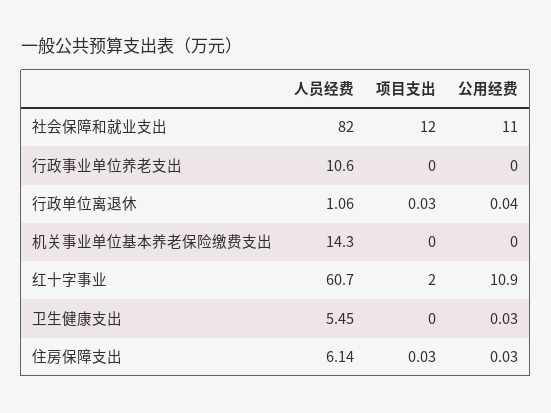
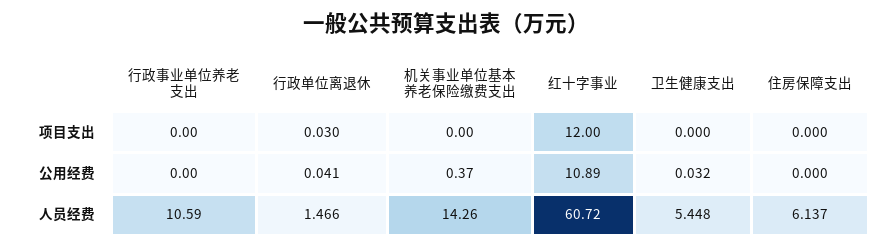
人员经费, 社会保障和就业支出: 82 -> none
项目支出, 社会保障和就业支出: 12 -> none
公用经费, 社会保障和就业支出: 11 -> none
人员经费, 行政单位离退休: 1.06 -> 1.466
公用经费, 机关事业单位基本养老保险缴费支出: 0 -> 0.37
项目支出, 红十字事业: 2 -> 12
项目支出, 住房保障支出: 0.03 -> 0
公用经费, 住房保障支出: 0.03 -> 0

